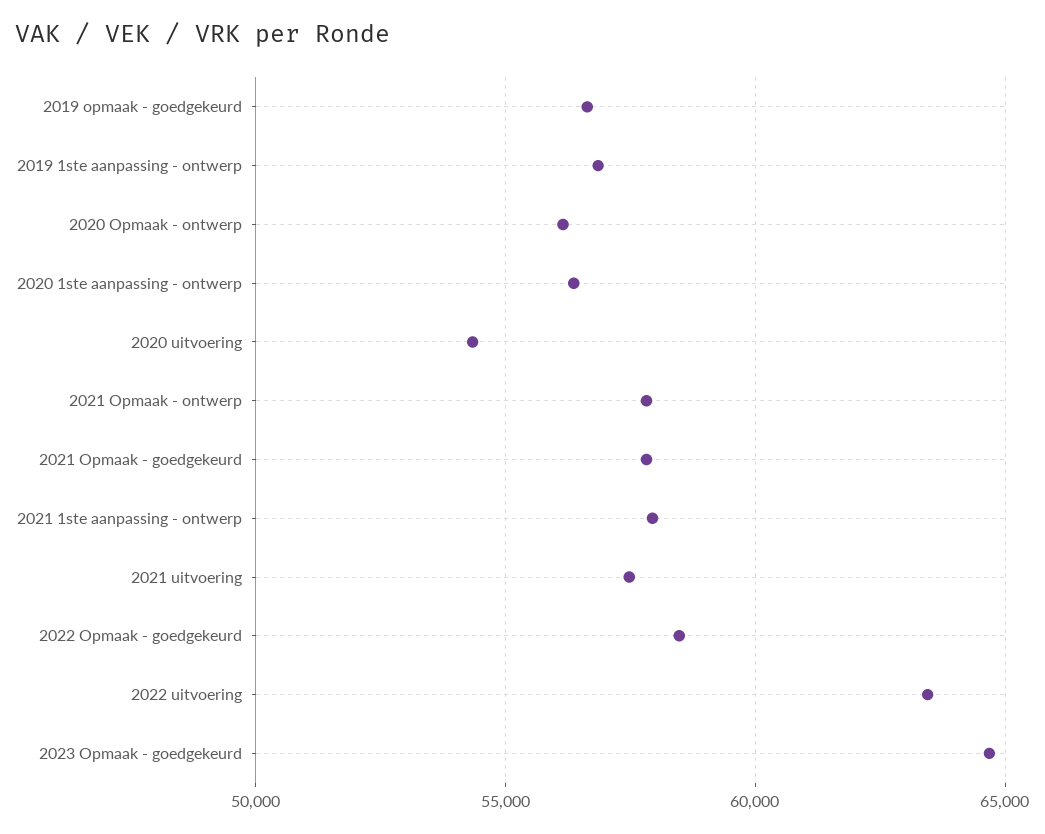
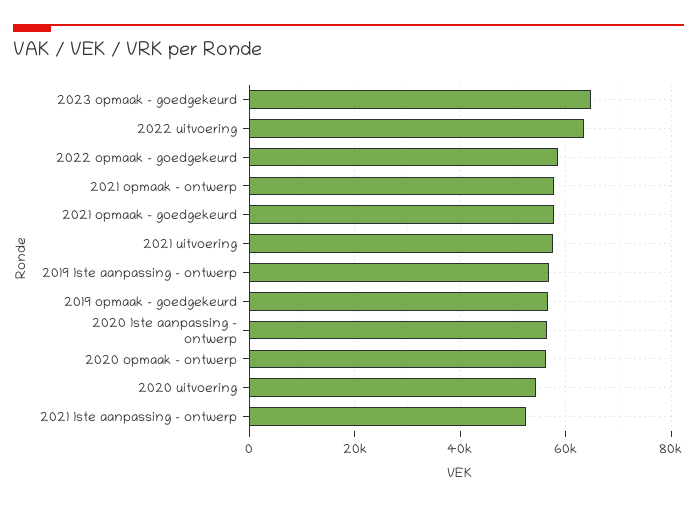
2021 1ste aanpassing - ontwerp: 58000 -> 52000

